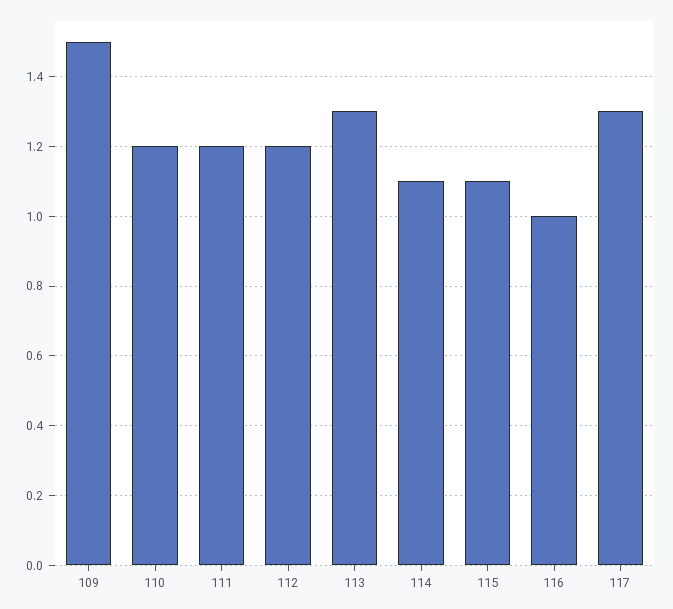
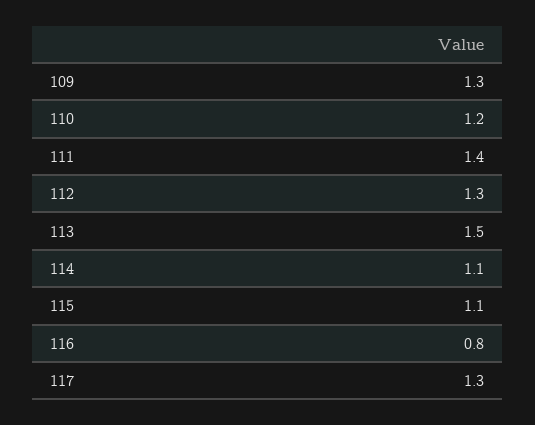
109: 1.5 -> 1.3
111: 1.2 -> 1.4
112: 1.2 -> 1.3
113: 1.3 -> 1.5
116: 1 -> 0.8

